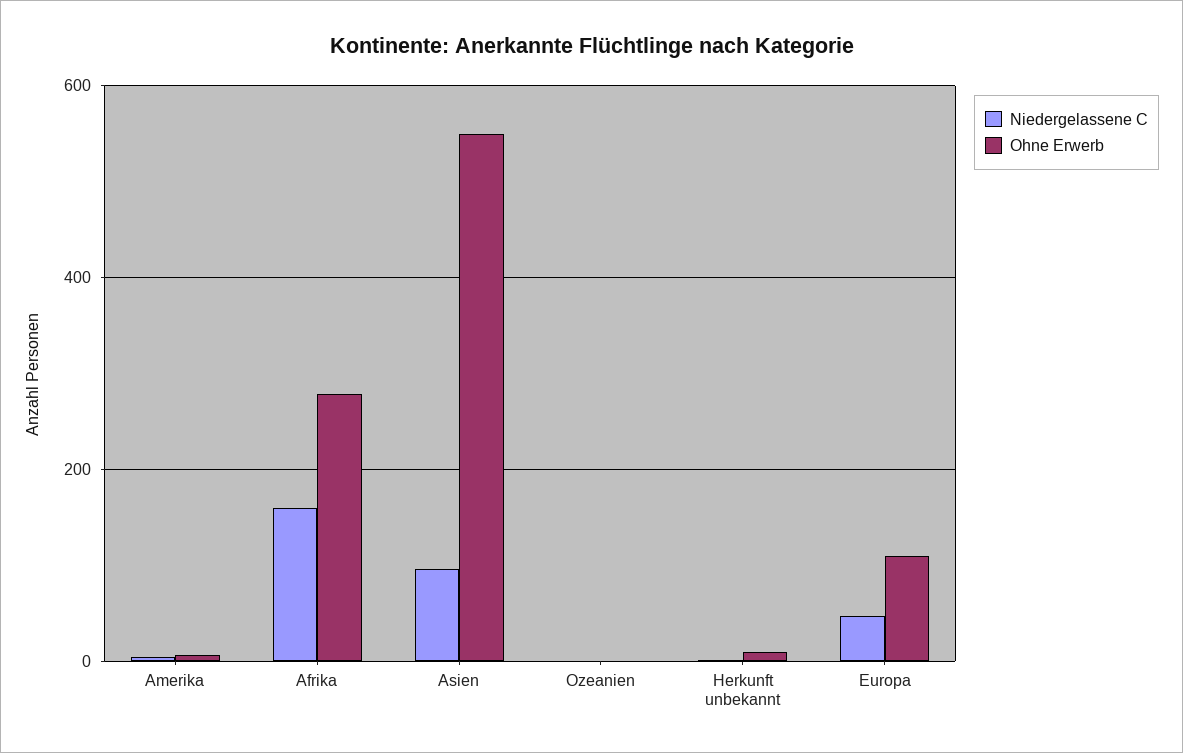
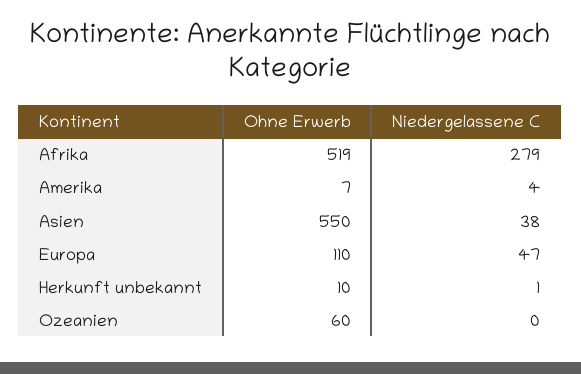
Niedergelassene C, Afrika: 160 -> 279
Ohne Erwerb, Afrika: 280 -> 519
Niedergelassene C, Asien: 100 -> 38
Ohne Erwerb, Ozeanien: 0 -> 60

